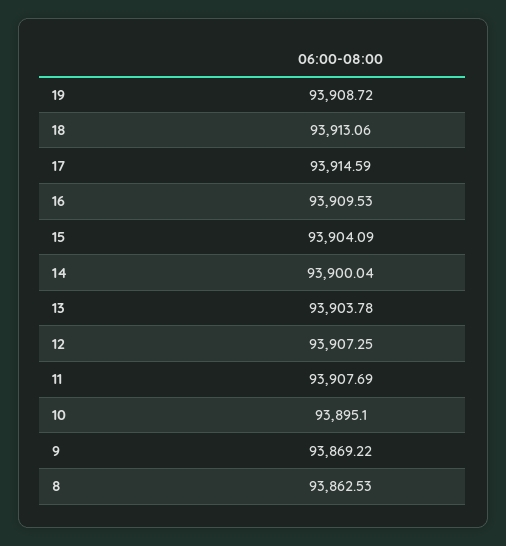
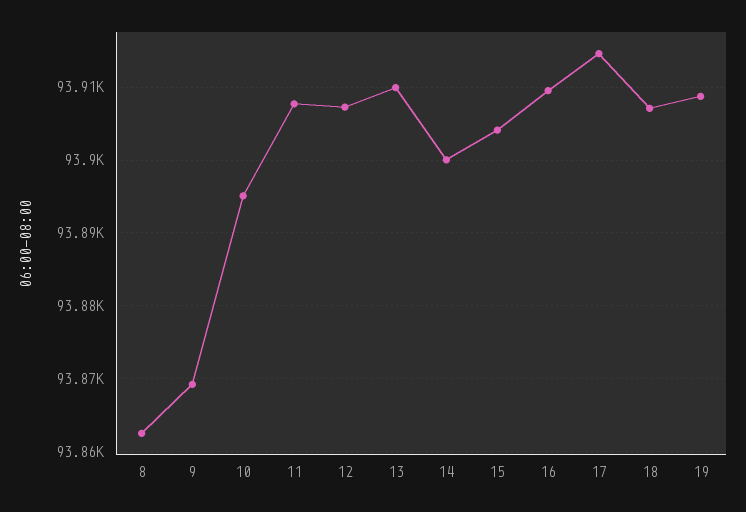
18: 93913.06 -> 93907
13: 93903.78 -> 93910

